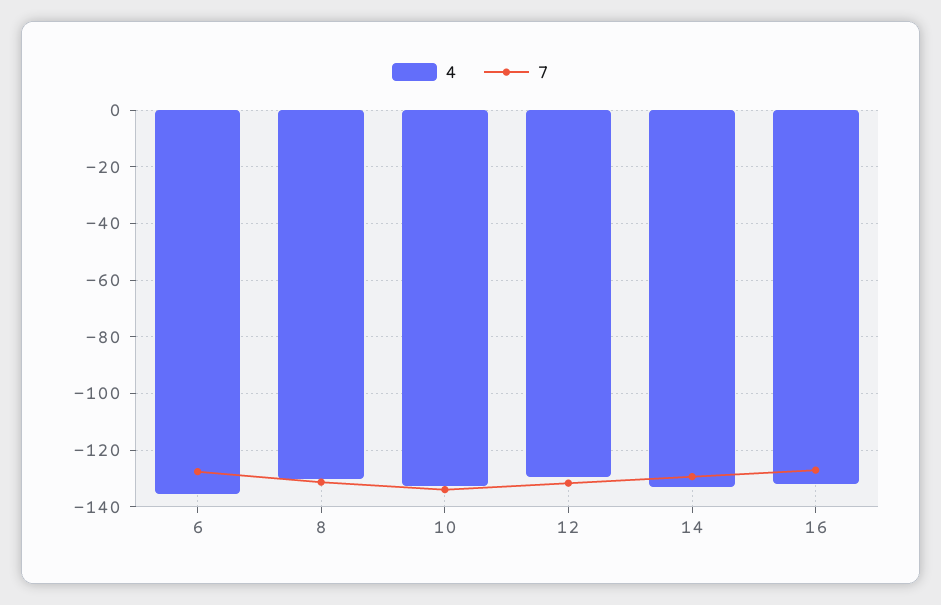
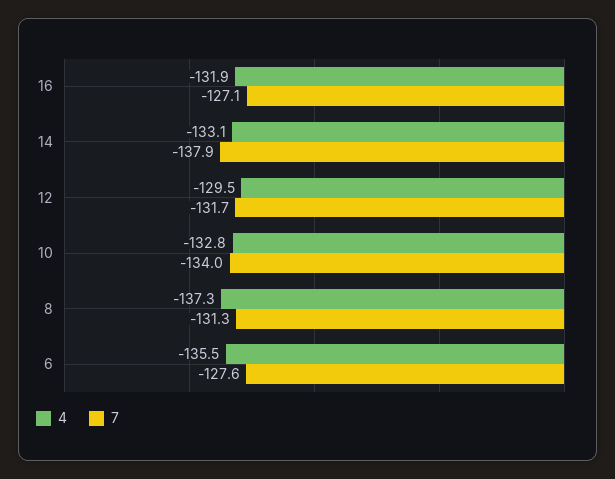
4, 8: -130 -> -137.3
7, 14: -130 -> -137.9

